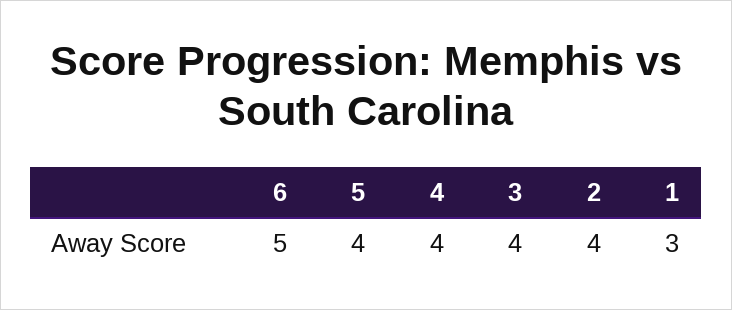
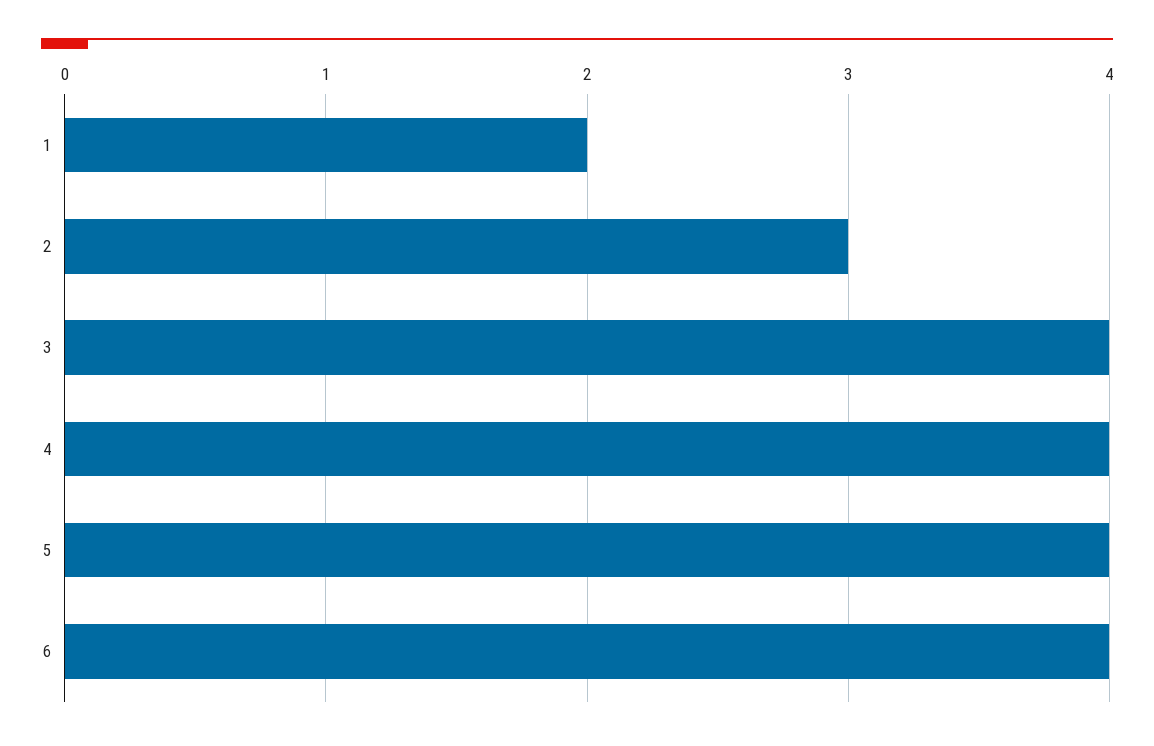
6: 5 -> 4
2: 4 -> 3
1: 3 -> 2

